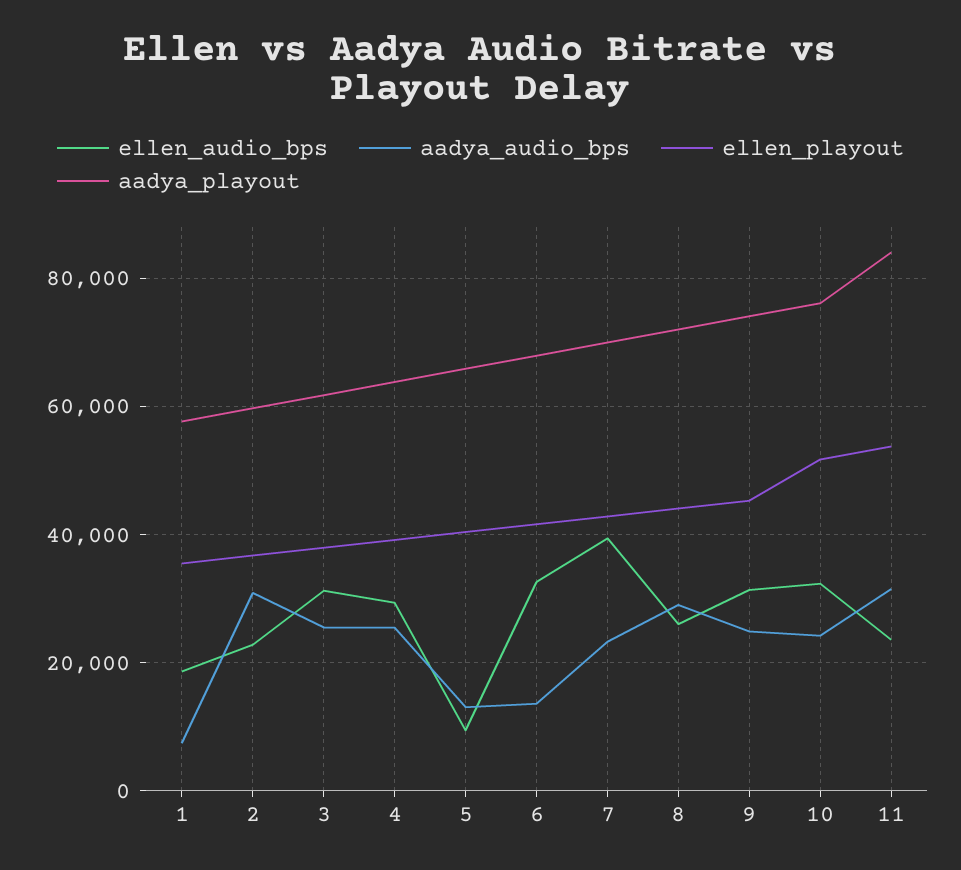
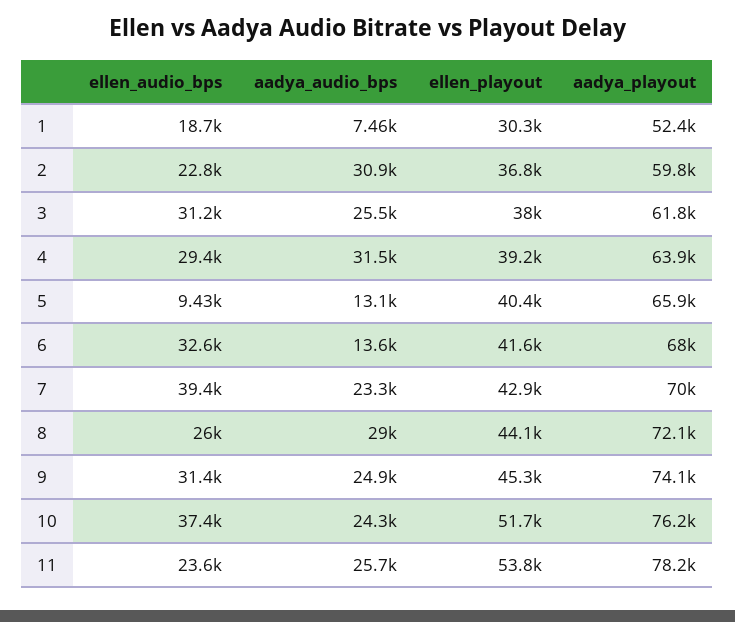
ellen_playout, 1: 36000 -> 30300
aadya_playout, 1: 58000 -> 52400
aadya_audio_bps, 4: 26000 -> 31500
ellen_audio_bps, 10: 32000 -> 37400
aadya_audio_bps, 11: 32000 -> 25700
aadya_playout, 11: 84000 -> 78200

